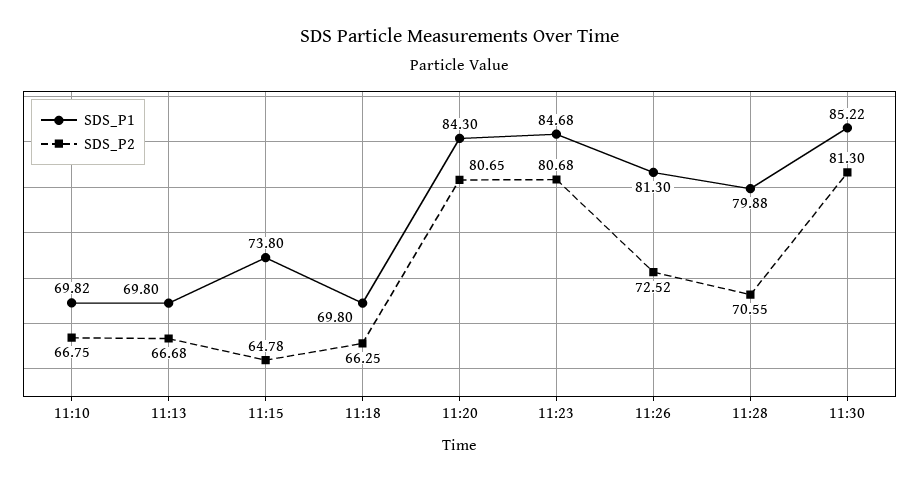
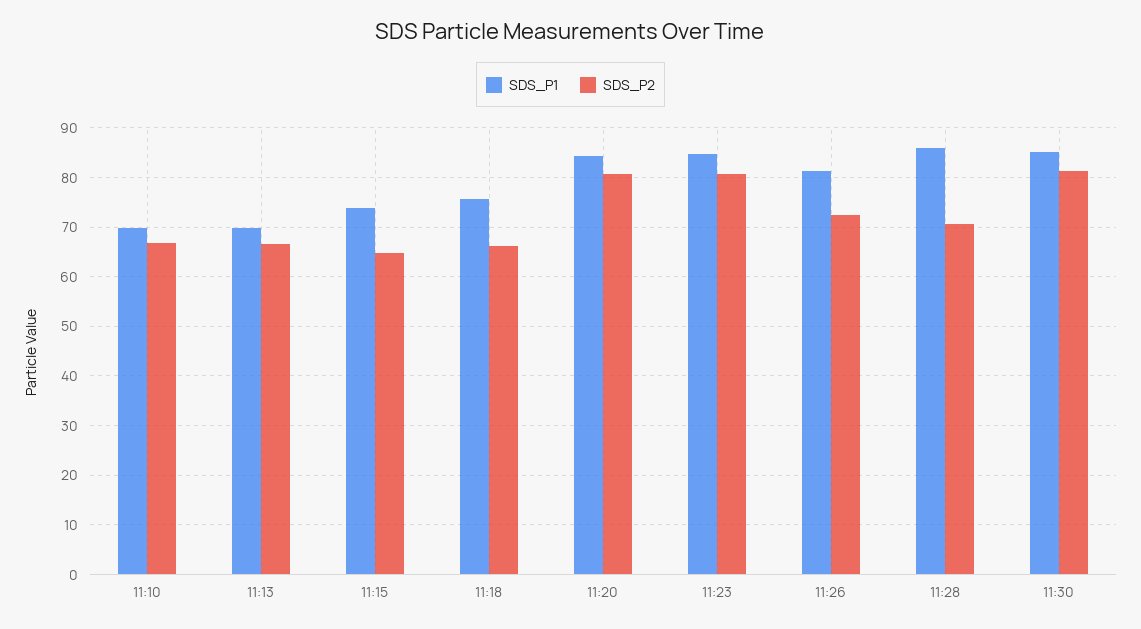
SDS_P1, 11:18: 69.8 -> 76
SDS_P1, 11:28: 79.88 -> 86

